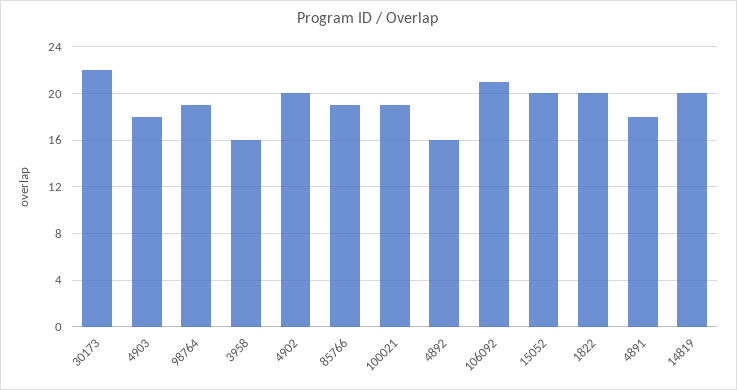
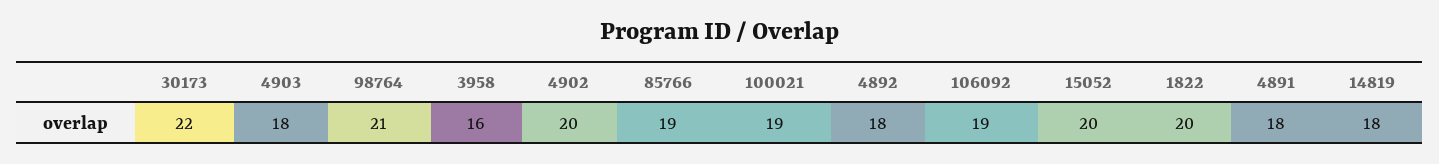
98764: 19 -> 21
4892: 16 -> 18
106092: 21 -> 19
14819: 20 -> 18

